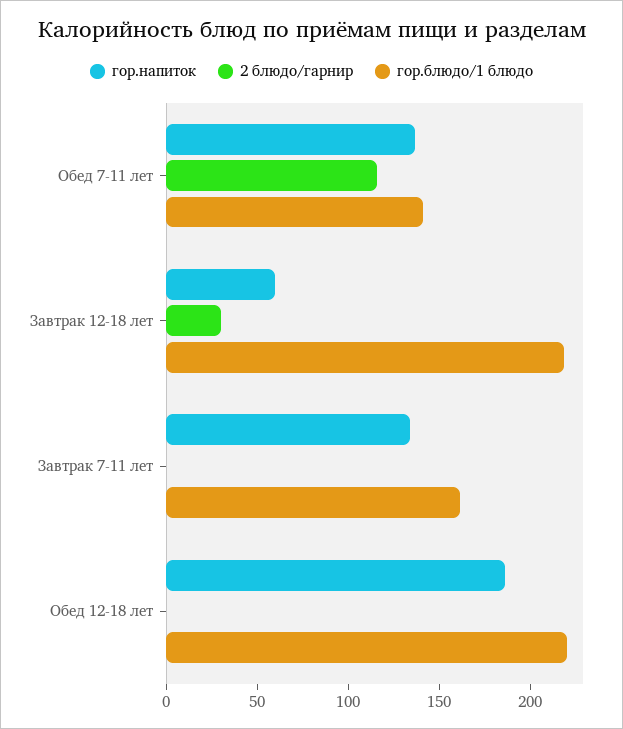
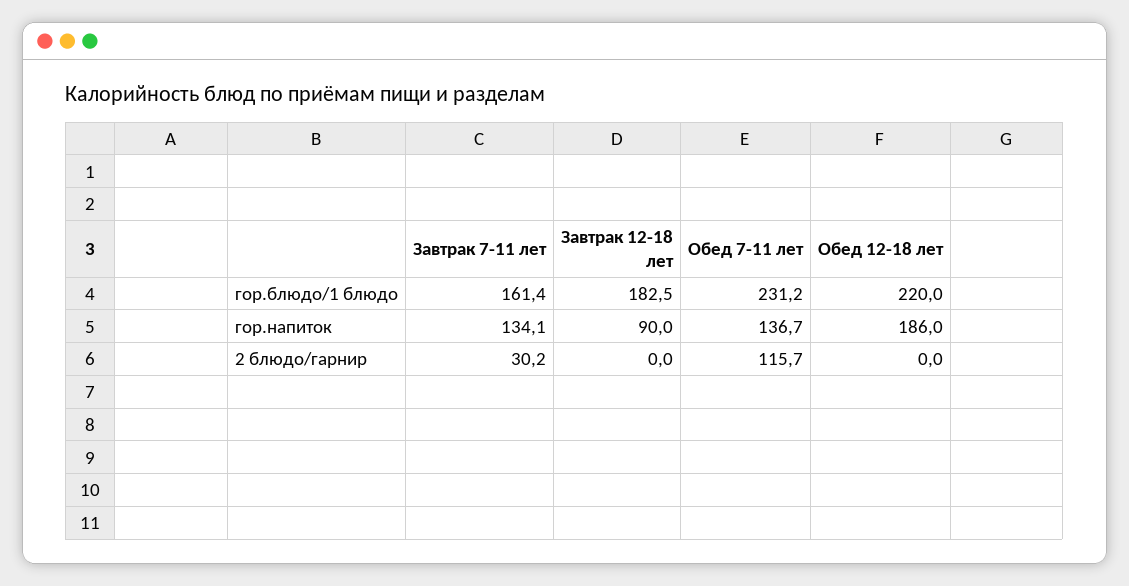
гор.блюдо/1 блюдо, Обед 7-11 лет: 140 -> 231.2
гор.напиток, Завтрак 12-18 лет: 60 -> 90
2 блюдо/гарнир, Завтрак 12-18 лет: 30 -> 0
гор.блюдо/1 блюдо, Завтрак 12-18 лет: 220 -> 182.5
2 блюдо/гарнир, Завтрак 7-11 лет: 0 -> 30.2

